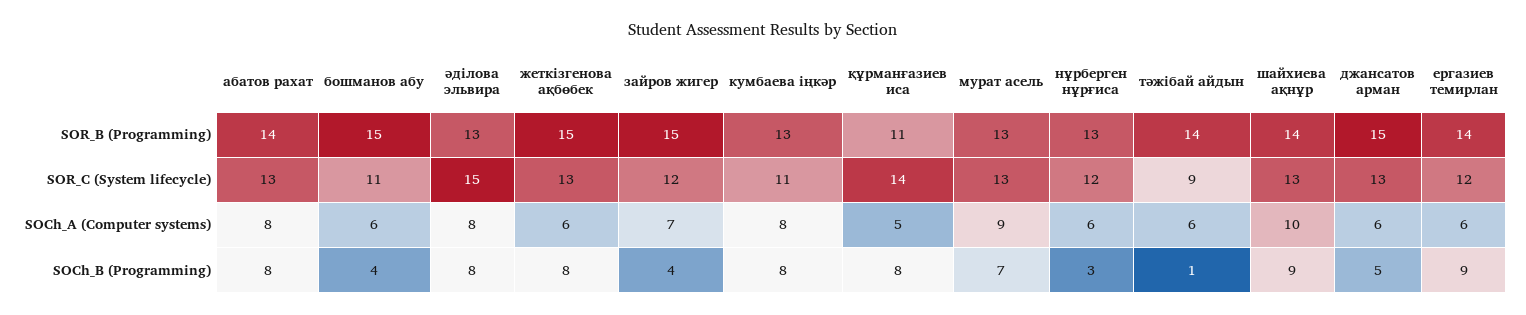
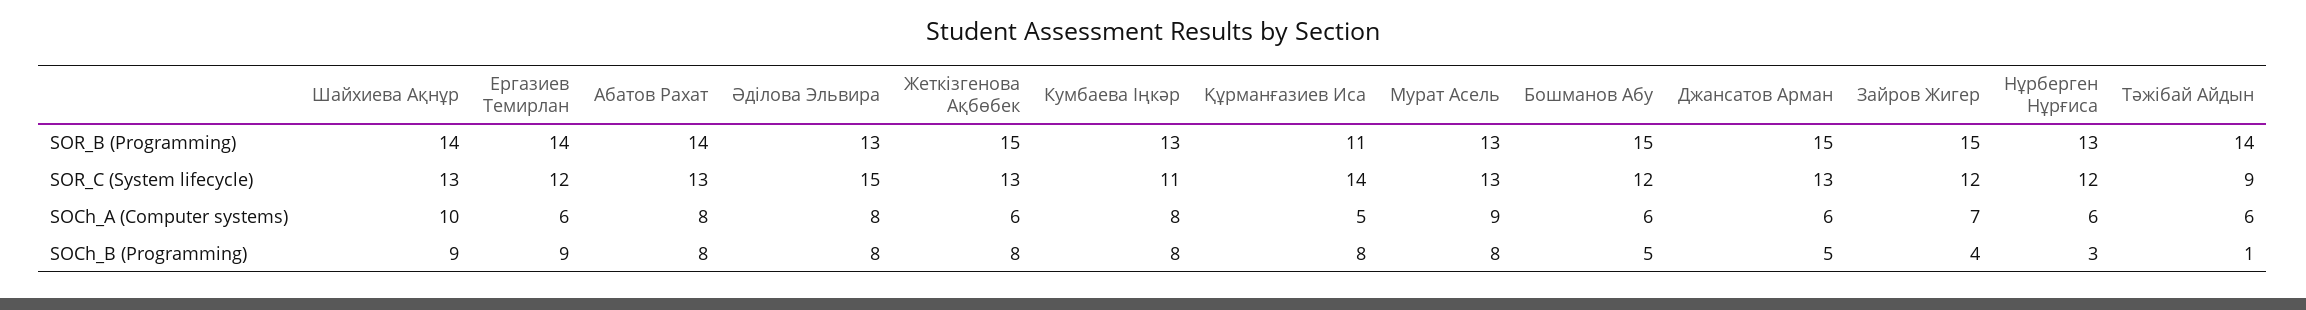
бошманов абу, SOR_C (System lifecycle): 11 -> 12
бошманов абу, SOCh_B (Programming): 4 -> 5
мурат асель, SOCh_B (Programming): 7 -> 8

